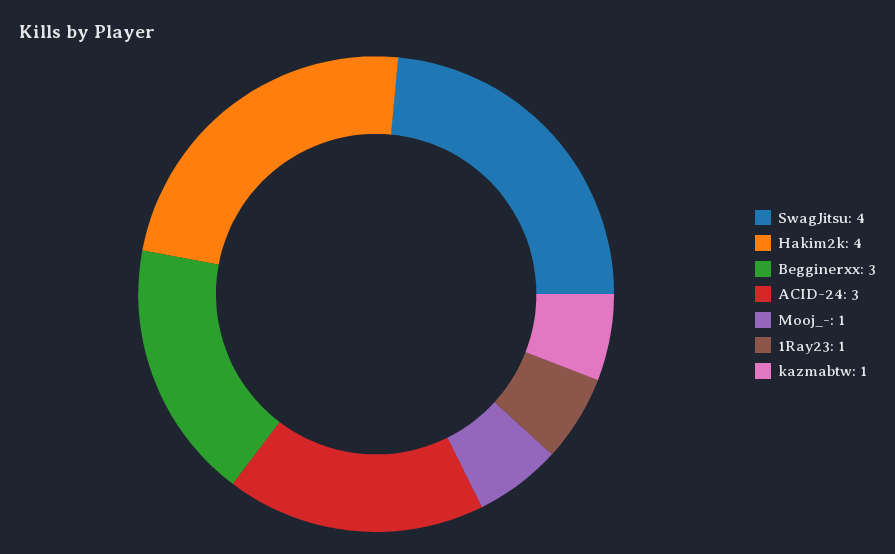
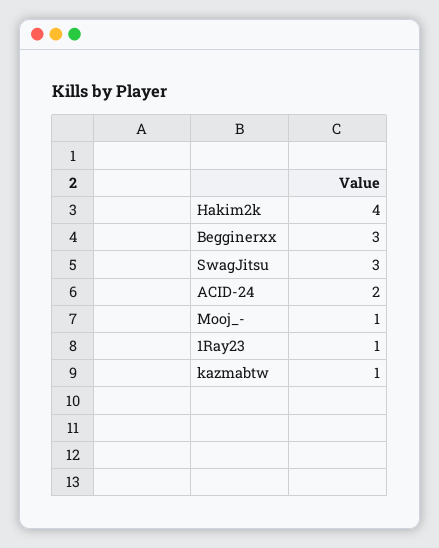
SwagJitsu: 4 -> 3
ACID-24: 3 -> 2

